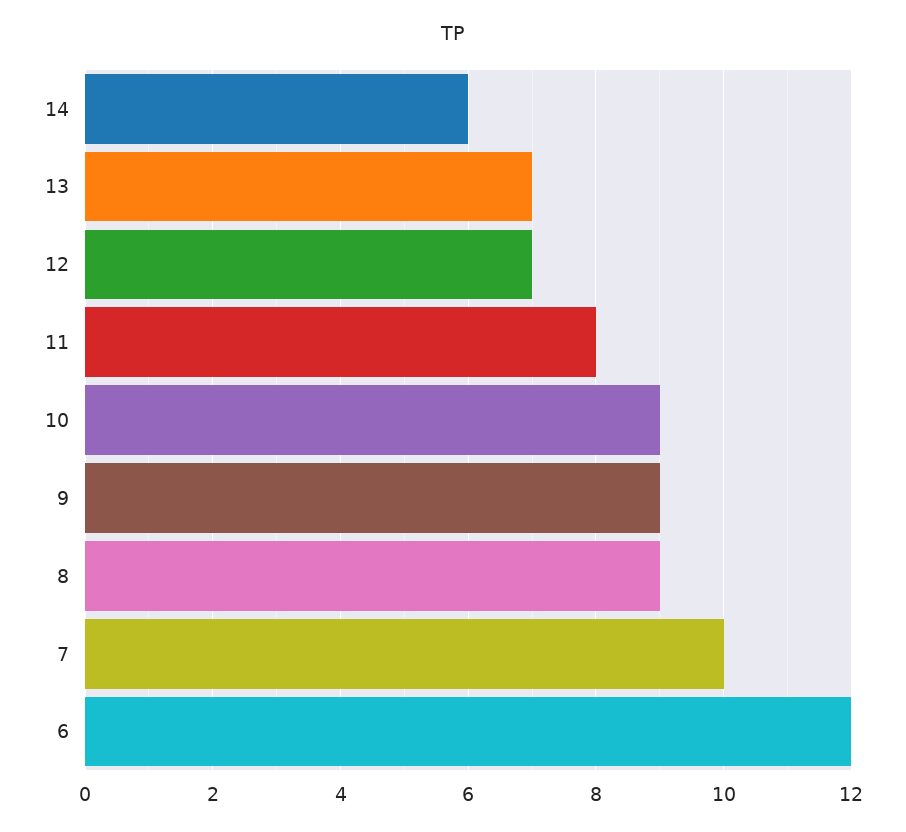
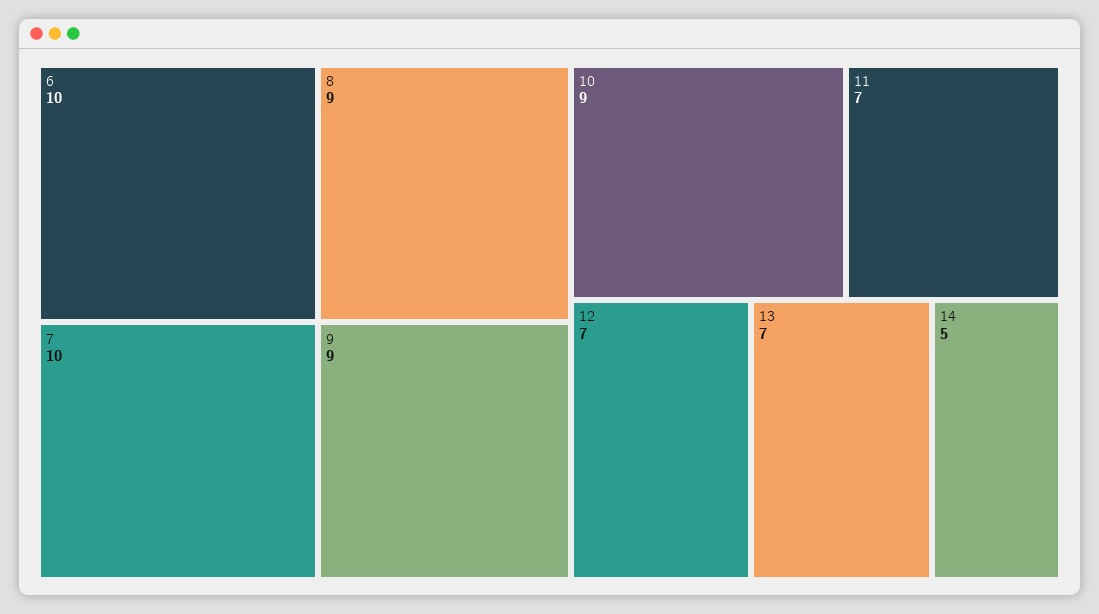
14: 6 -> 5
11: 8 -> 7
6: 12 -> 10

